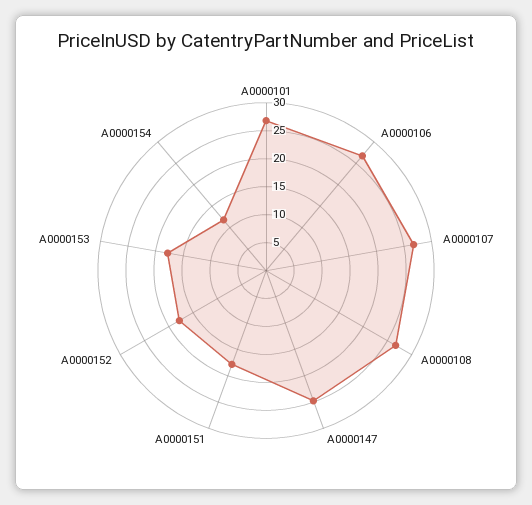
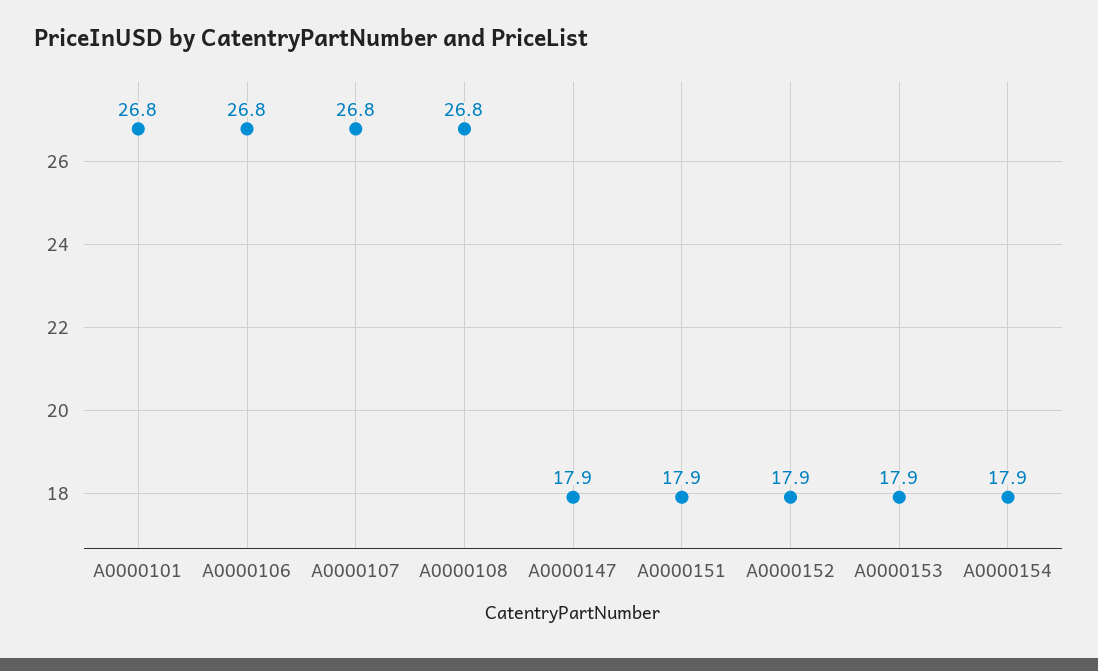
A0000147: 25 -> 17.9
A0000154: 12.5 -> 17.9

